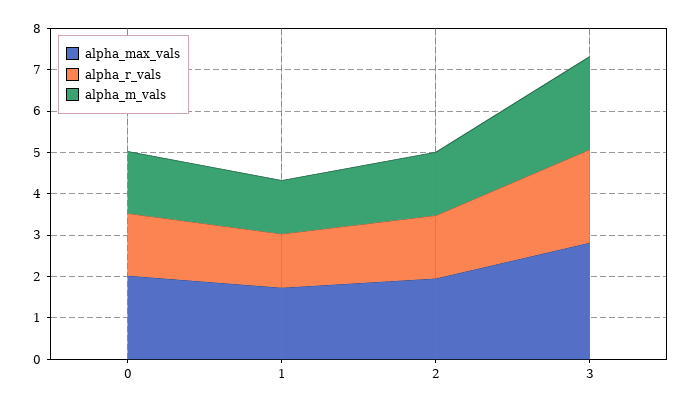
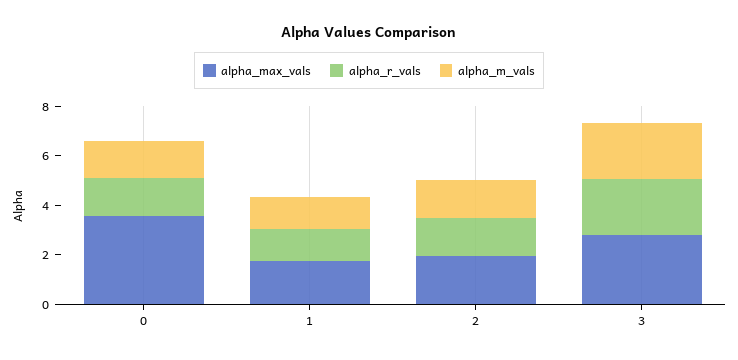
alpha_max_vals, 0: 2 -> 3.5

